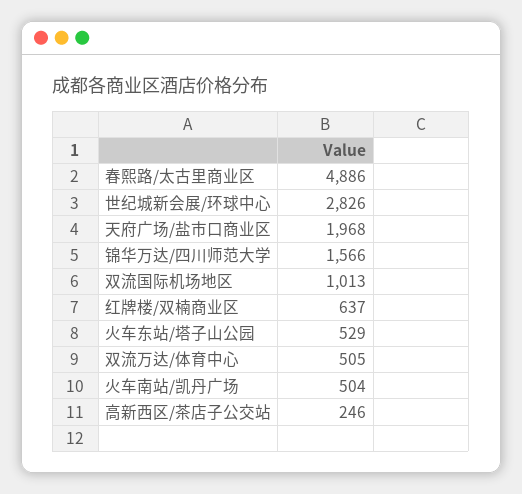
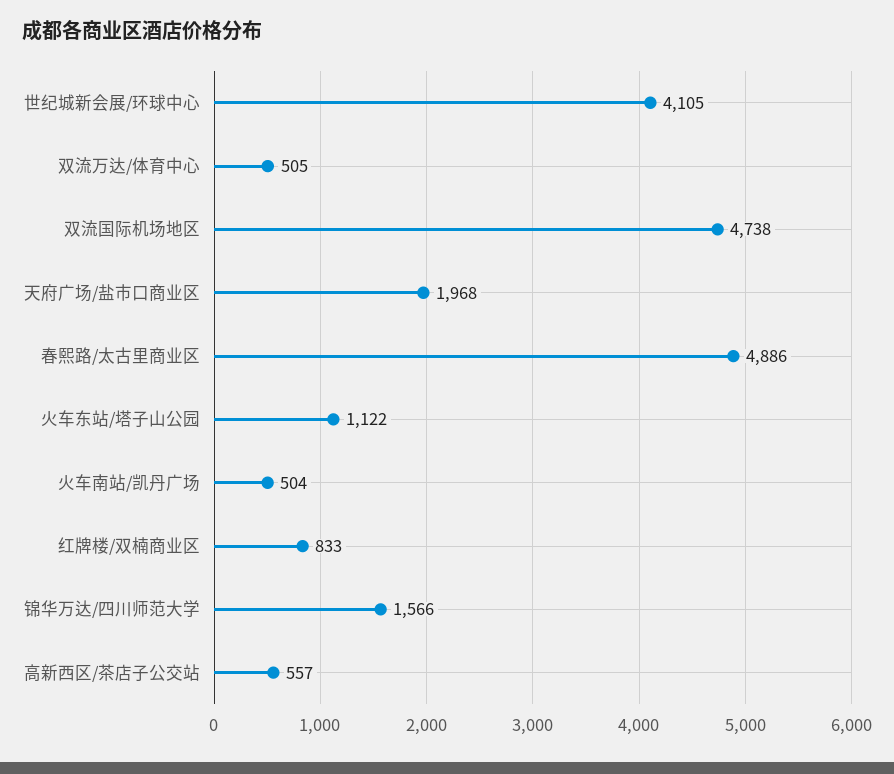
世纪城新会展/环球中心: 2826 -> 4105
双流国际机场地区: 1013 -> 4738
红牌楼/双楠商业区: 637 -> 833
火车东站/塔子山公园: 529 -> 1122
高新西区/茶店子公交站: 246 -> 557

